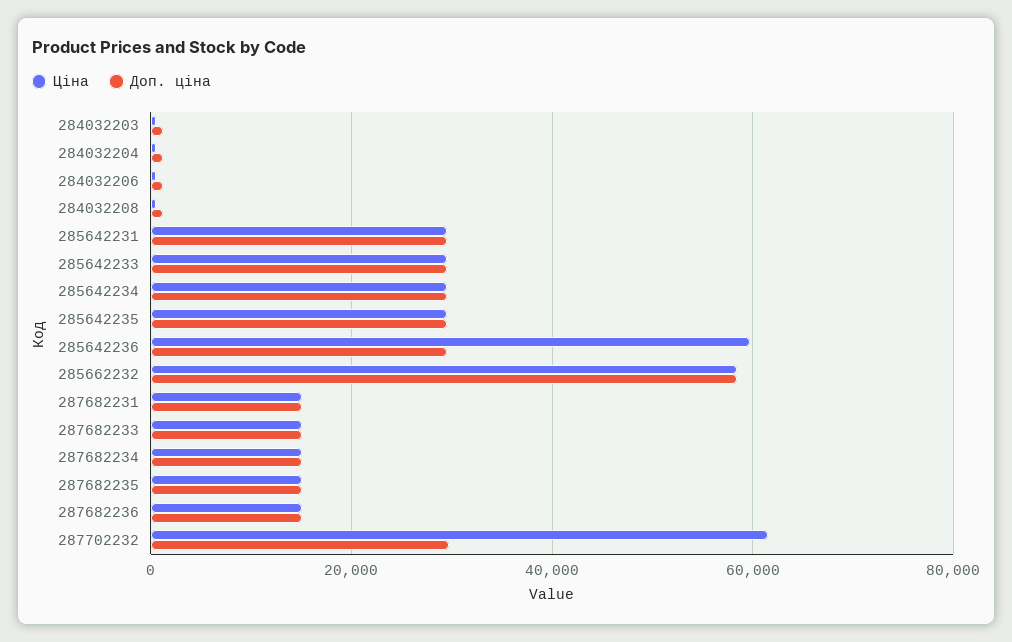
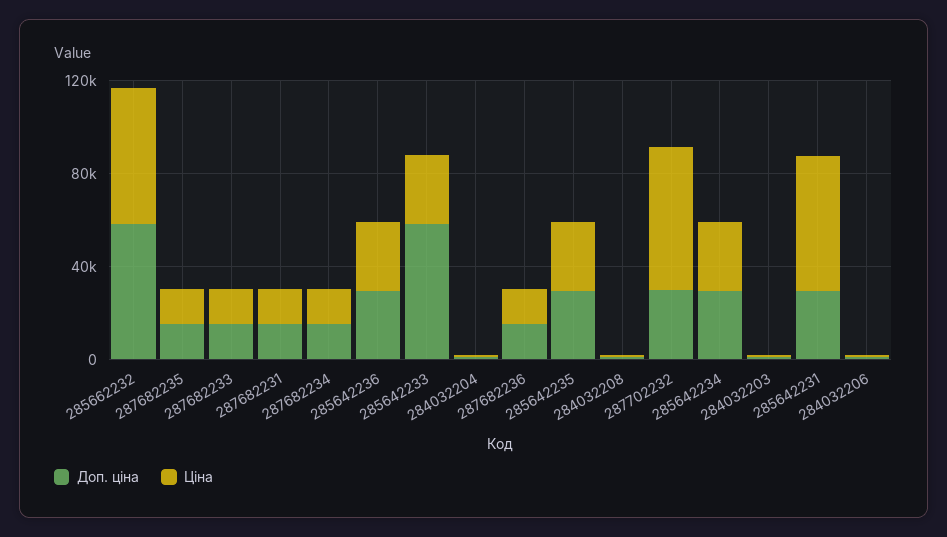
Ціна, 285642231: 30000 -> 60000
Доп. ціна, 285642233: 30000 -> 60000
Ціна, 285642236: 60000 -> 30000

